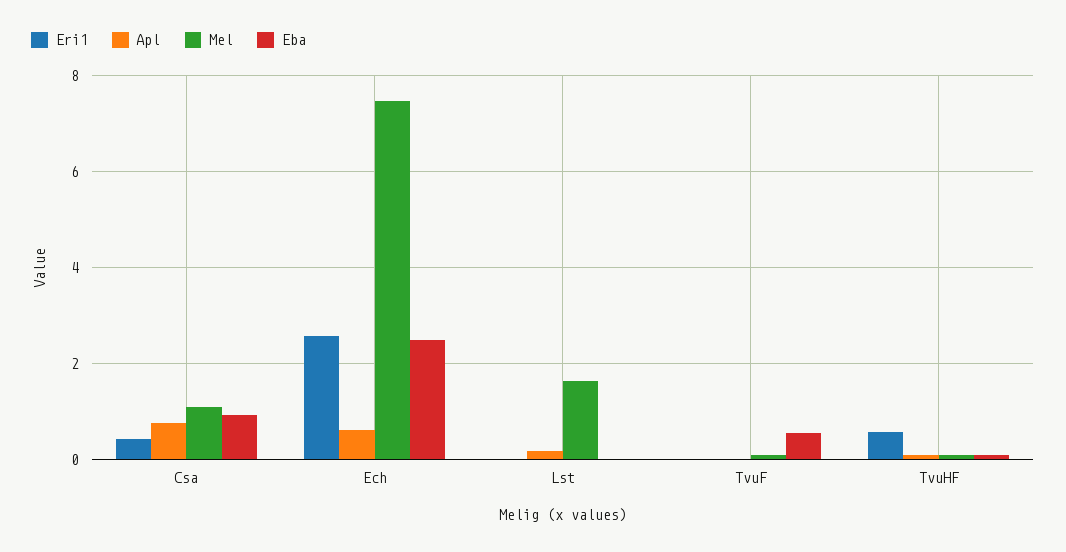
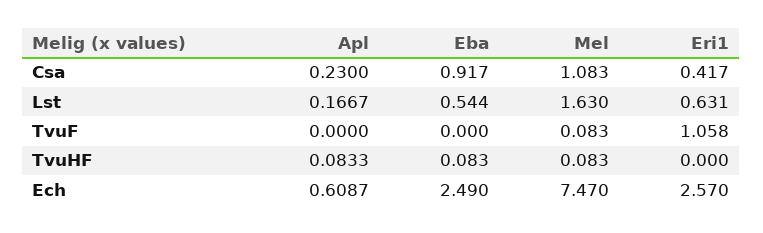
Apl, Csa: 0.8 -> 0.23
Eri1, Lst: 0 -> 0.631
Eba, Lst: 0 -> 0.544
Eri1, TvuF: 0 -> 1.058
Eba, TvuF: 0.6 -> 0
Eri1, TvuHF: 0.6 -> 0

